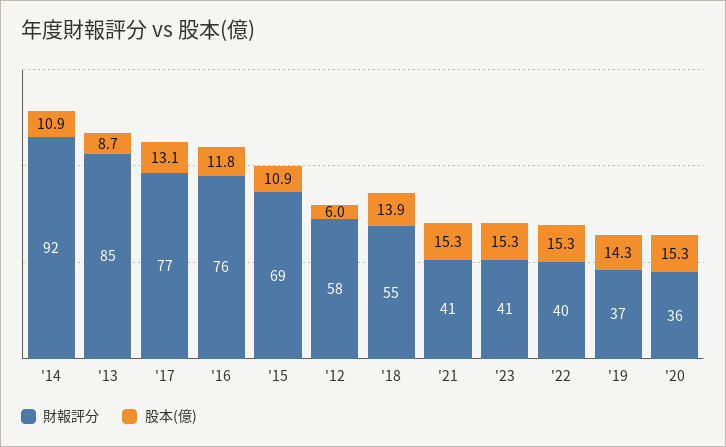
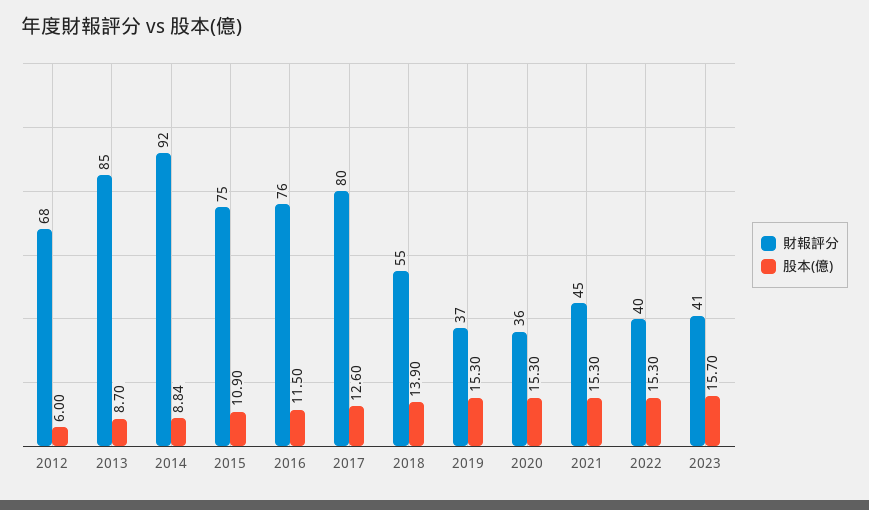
股本(億), '14: 10.9 -> 8.84
財報評分, '17: 77 -> 80
股本(億), '17: 13.1 -> 12.6
股本(億), '16: 11.8 -> 11.5
財報評分, '15: 69 -> 75
財報評分, '12: 58 -> 68
財報評分, '21: 41 -> 45
股本(億), '23: 15.3 -> 15.7
股本(億), '19: 14.3 -> 15.3

